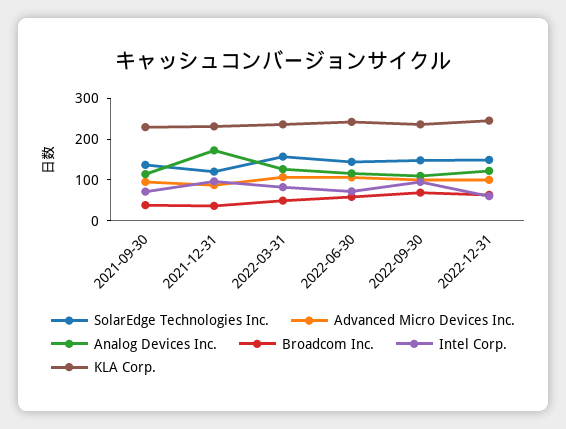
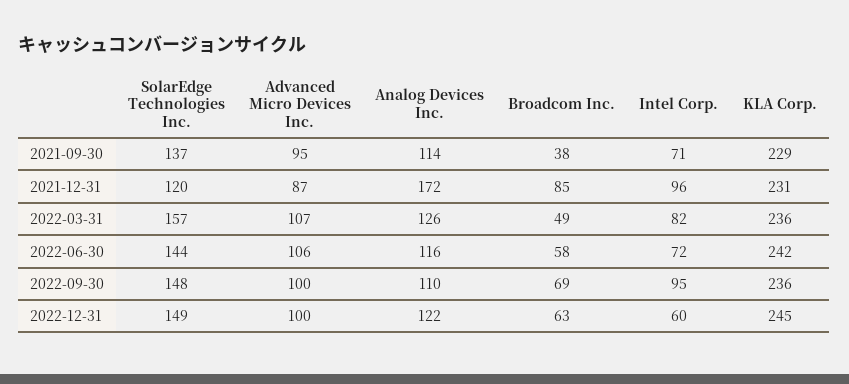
Broadcom Inc., 2021-12-31: 40 -> 85

